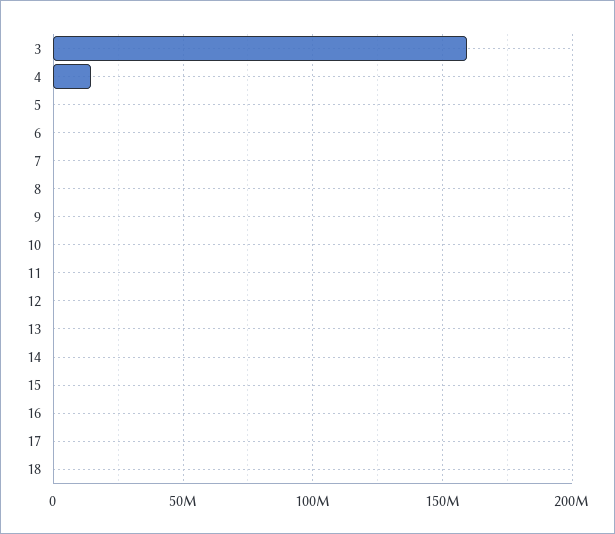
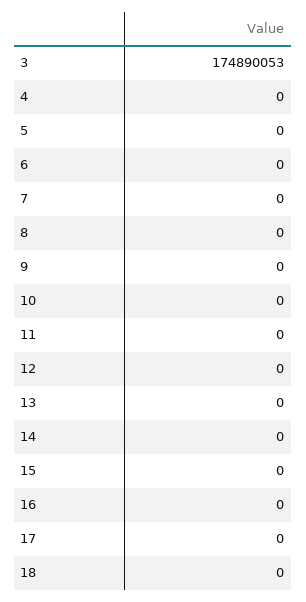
3: 160000000 -> 174890053
4: 15000000 -> 0

